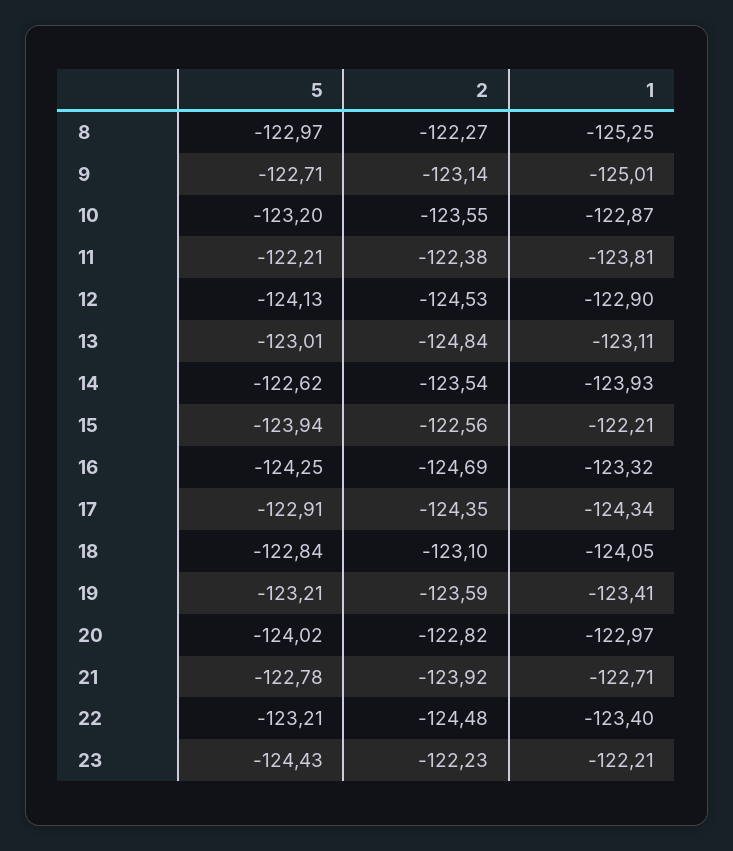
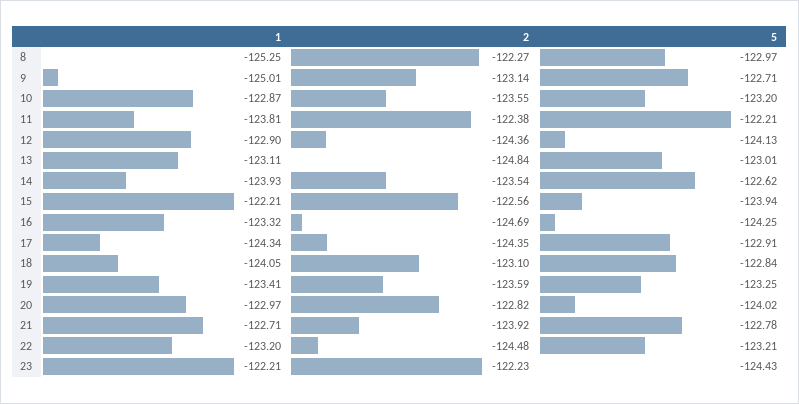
2, 12: -124.53 -> -124.36
5, 19: -123.21 -> -123.25
1, 22: -123.4 -> -123.2

